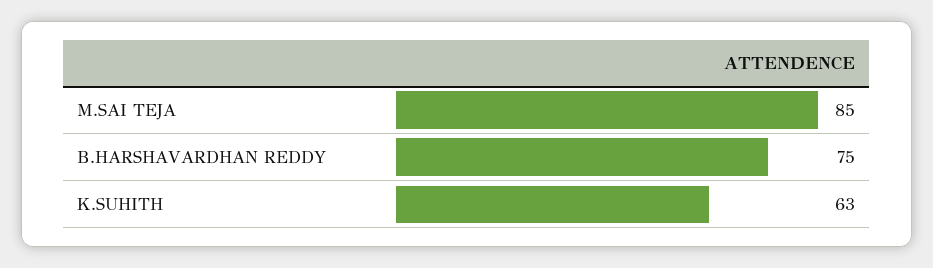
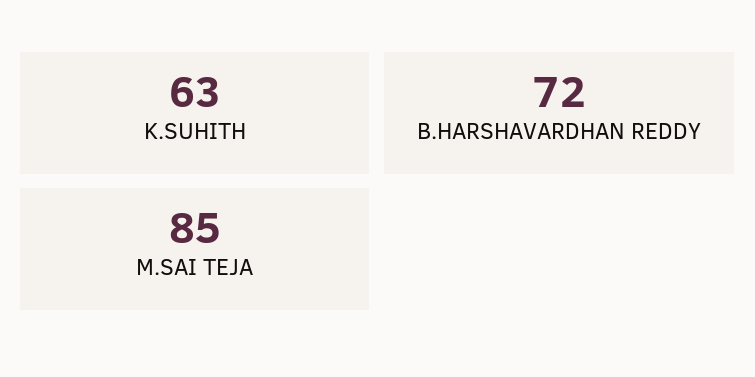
B.HARSHAVARDHAN REDDY: 75 -> 72

